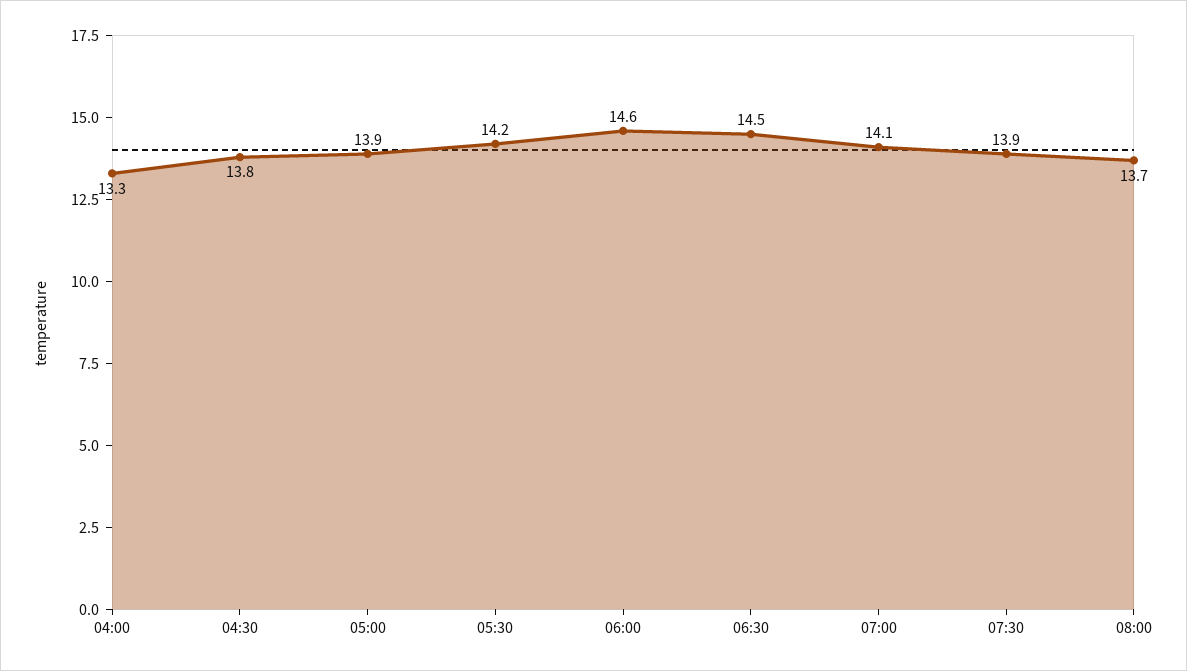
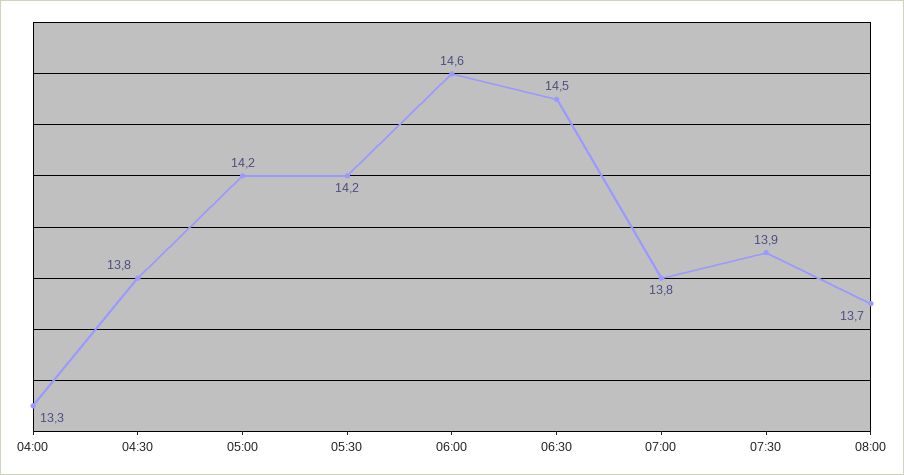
05:00: 13.9 -> 14.2
07:00: 14.1 -> 13.8

